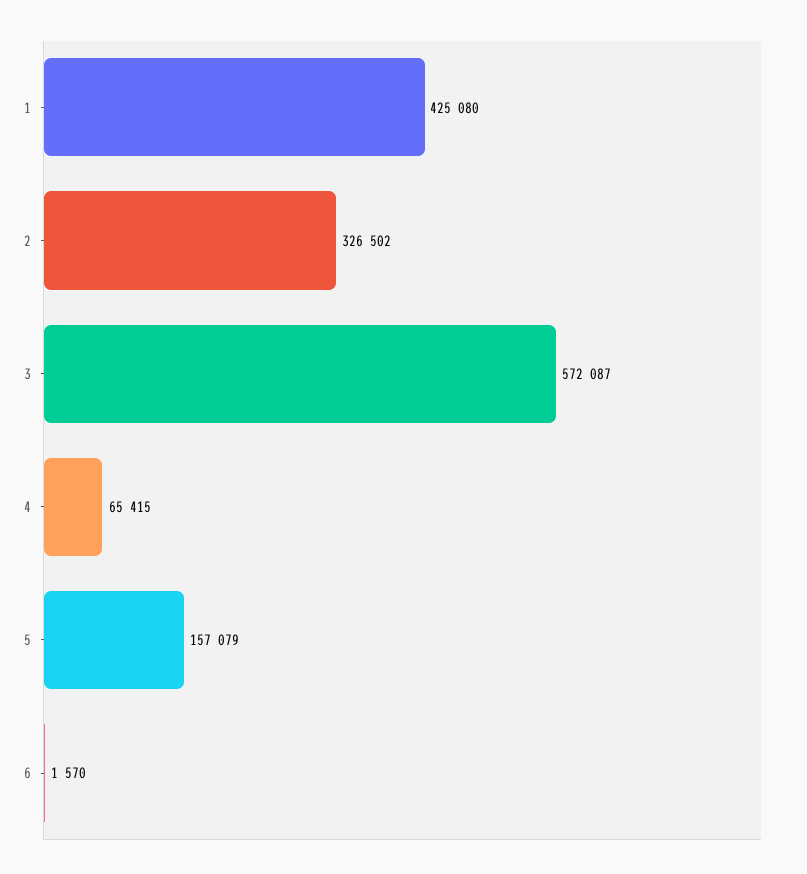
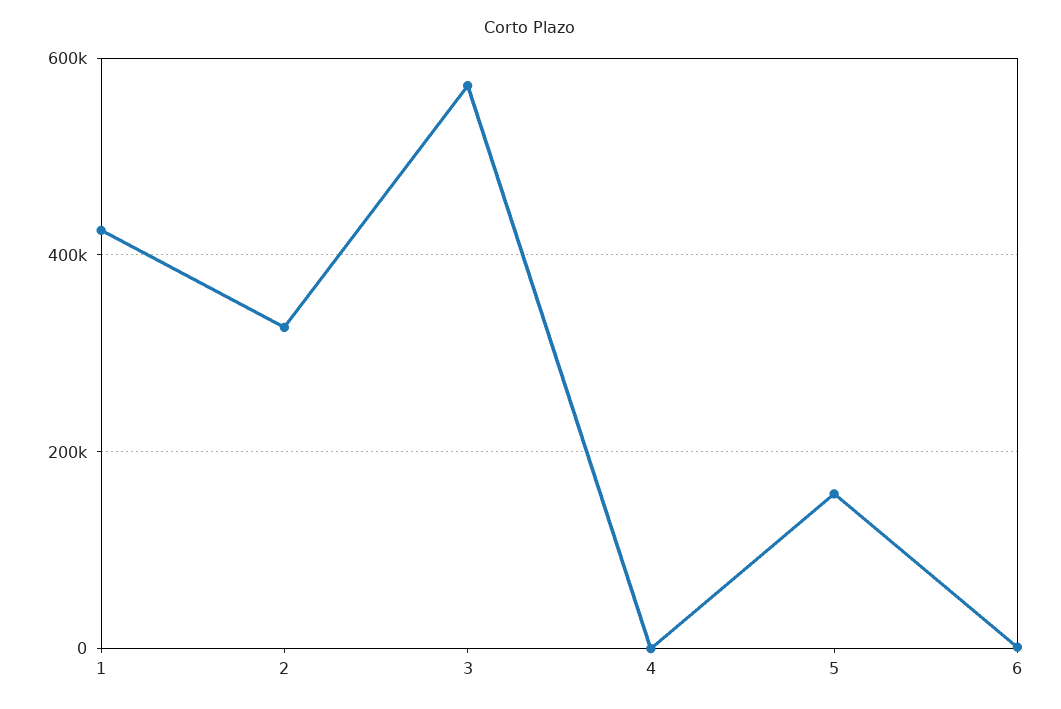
4: 65415 -> 0

